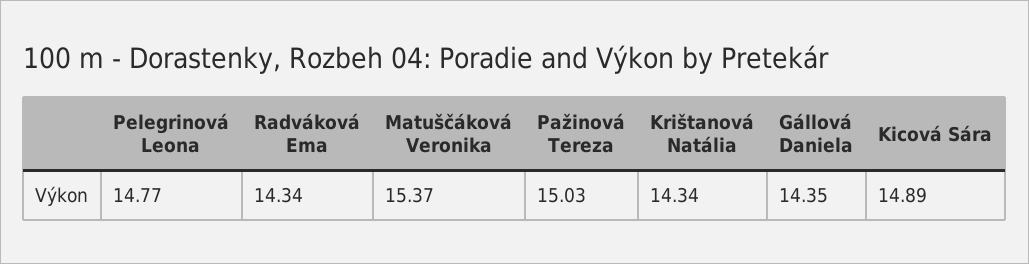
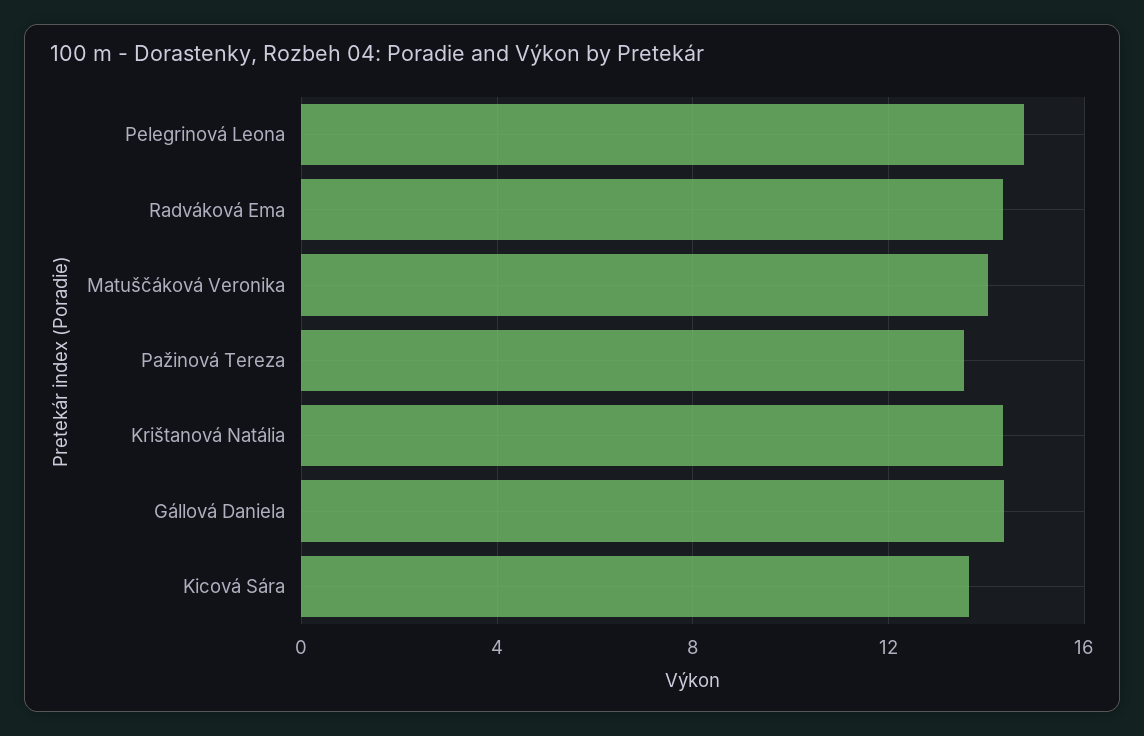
Matuščáková Veronika: 15.37 -> 14
Pažinová Tereza: 15.03 -> 13.5
Kicová Sára: 14.89 -> 13.5

